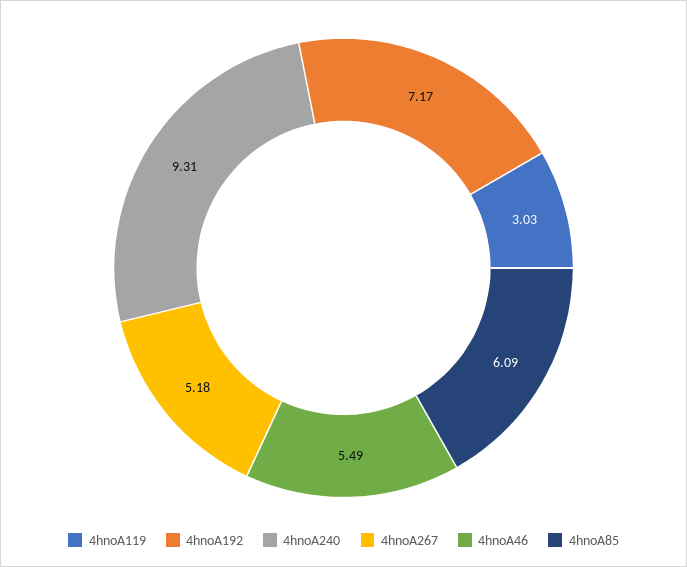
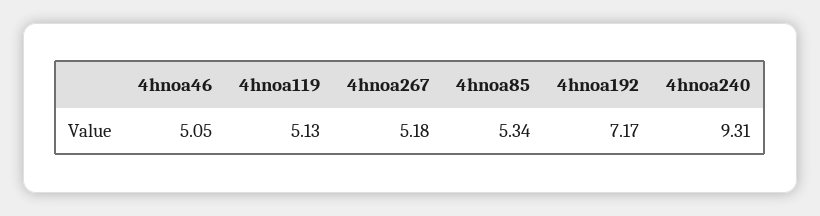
4hnoA119: 3.03 -> 5.13
4hnoA46: 5.49 -> 5.05
4hnoA85: 6.09 -> 5.34

